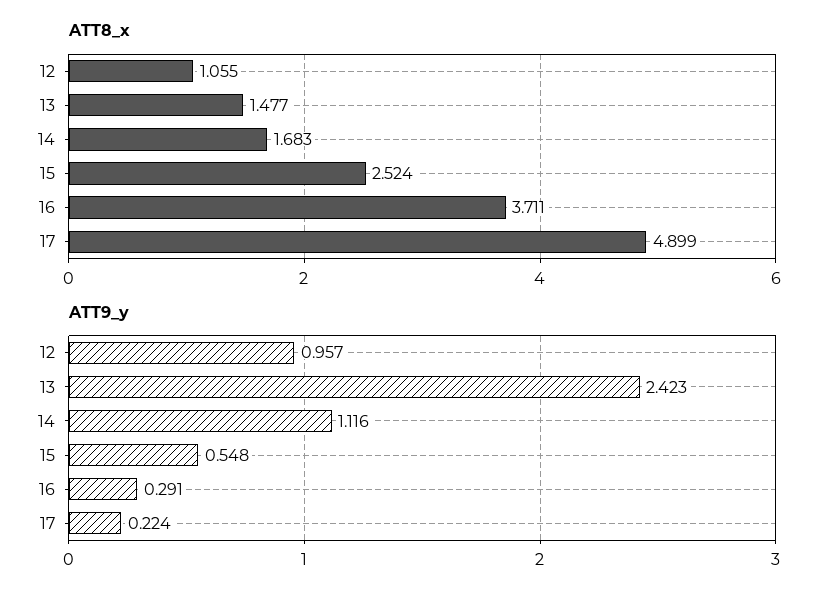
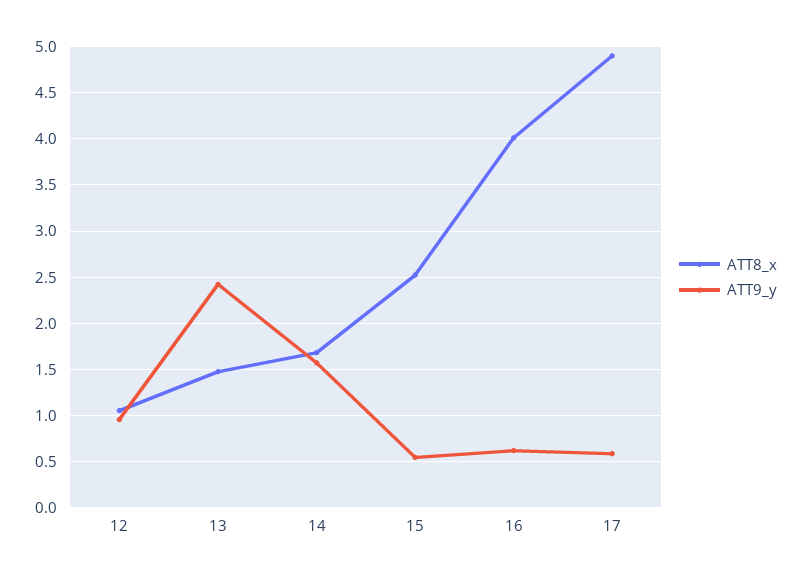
ATT8_x, 16: 3.711 -> 4
ATT9_y, 14: 1.116 -> 1.6
ATT9_y, 16: 0.291 -> 0.6
ATT9_y, 17: 0.224 -> 0.6

